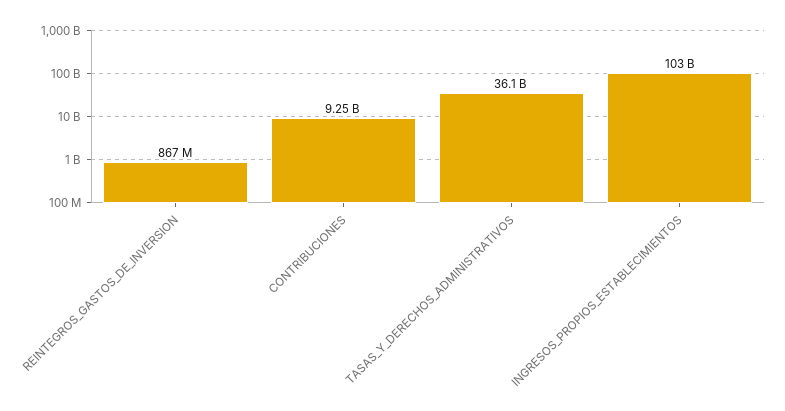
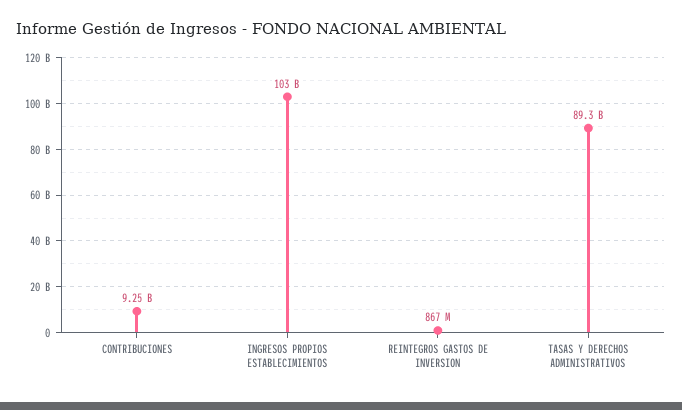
TASAS_Y_DERECHOS_ADMINISTRATIVOS: 36100000000 -> 89300000000

